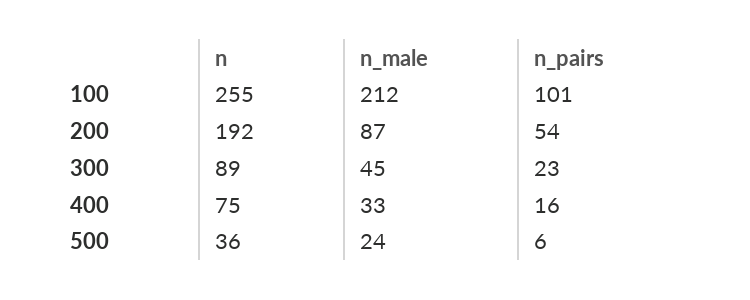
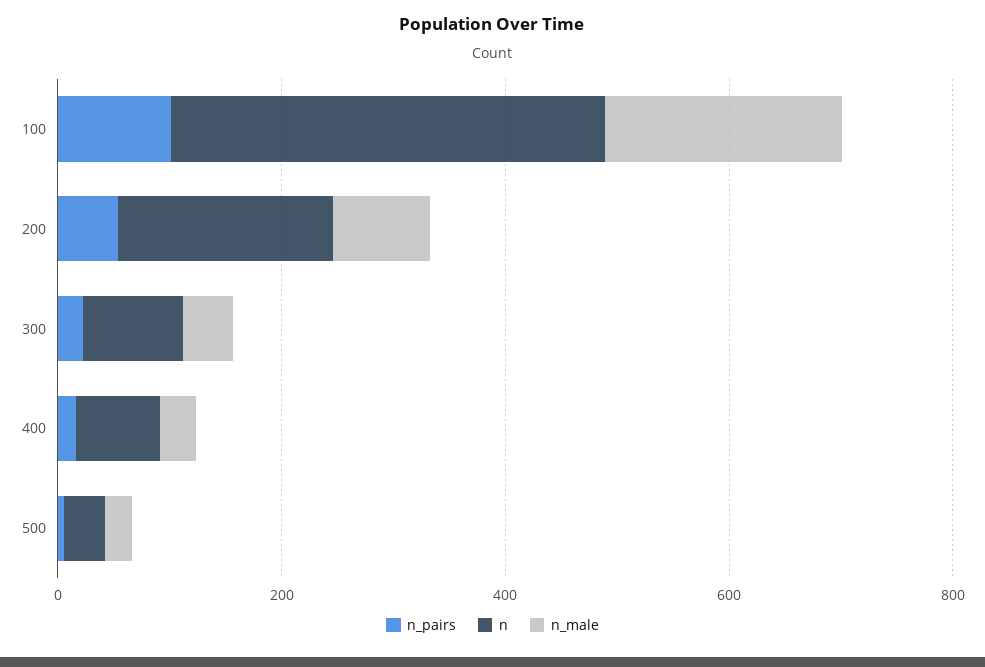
n, 100: 255 -> 400

